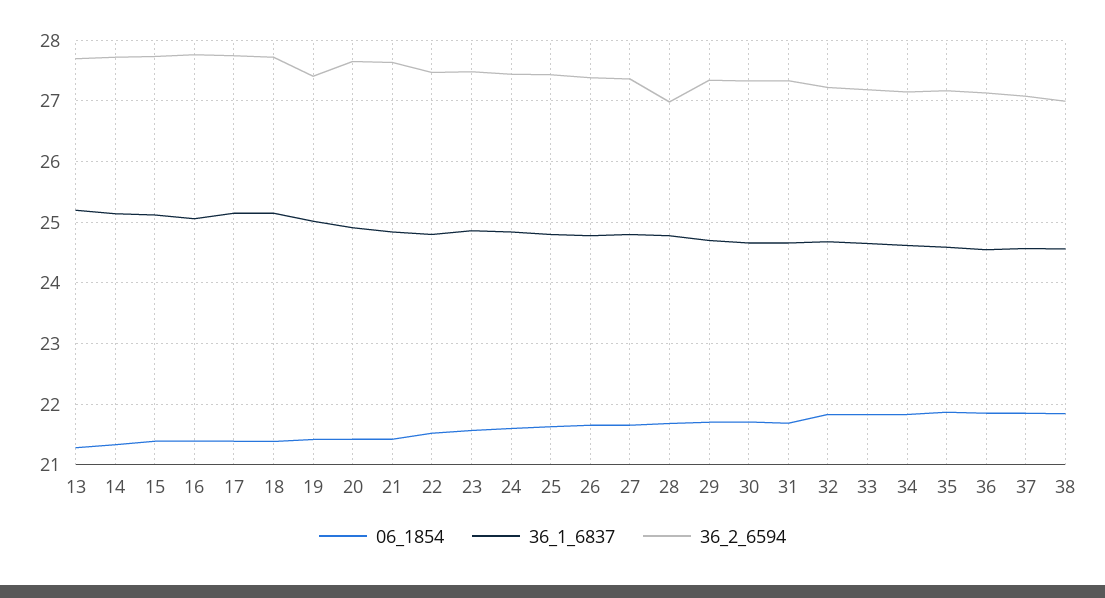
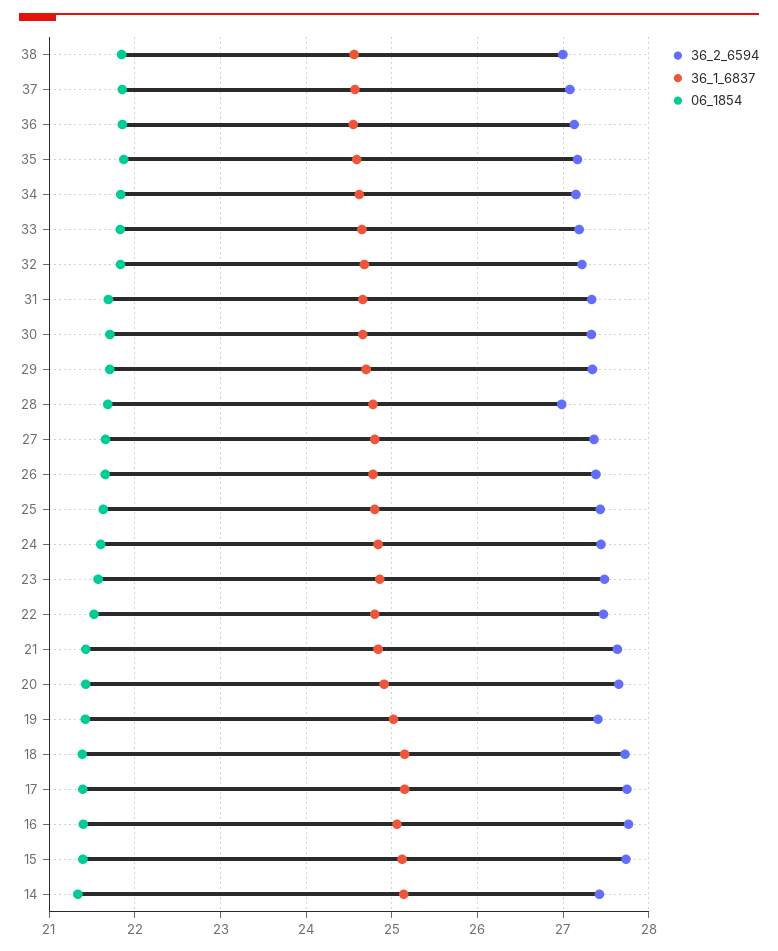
06_1854, 13: 21.3 -> none
36_1_6837, 13: 25.2 -> none
36_2_6594, 13: 27.7 -> none
36_2_6594, 14: 27.7 -> 27.4

